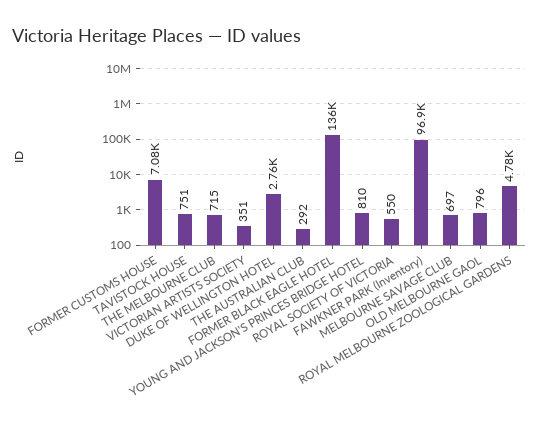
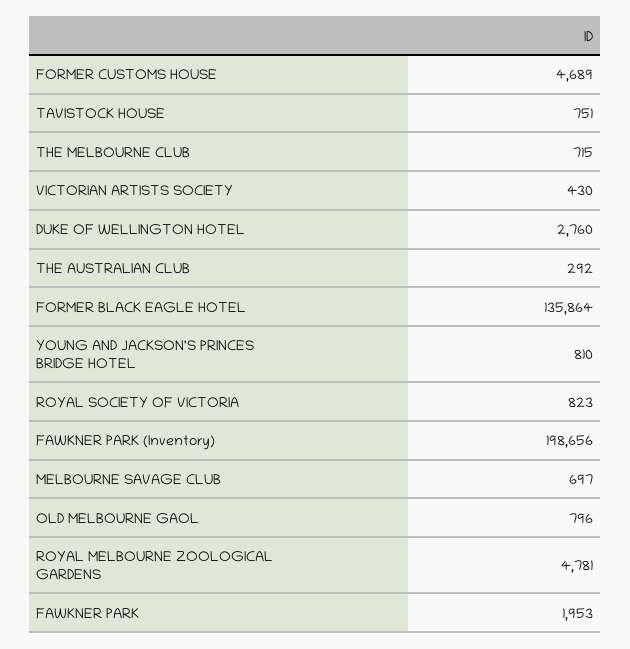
FORMER CUSTOMS HOUSE: 7080 -> 4689
VICTORIAN ARTISTS SOCIETY: 351 -> 430
ROYAL SOCIETY OF VICTORIA: 550 -> 823
FAWKNER PARK (Inventory): 96900 -> 198656
FAWKNER PARK: none -> 1953

